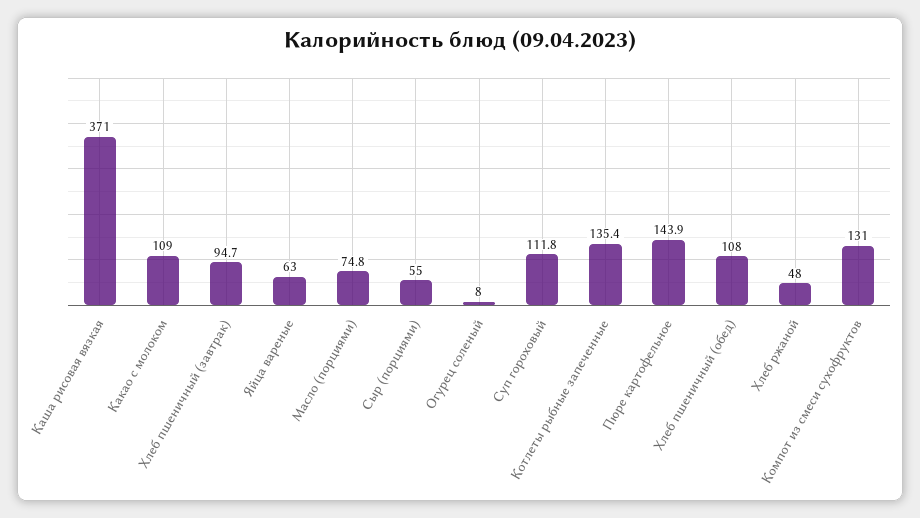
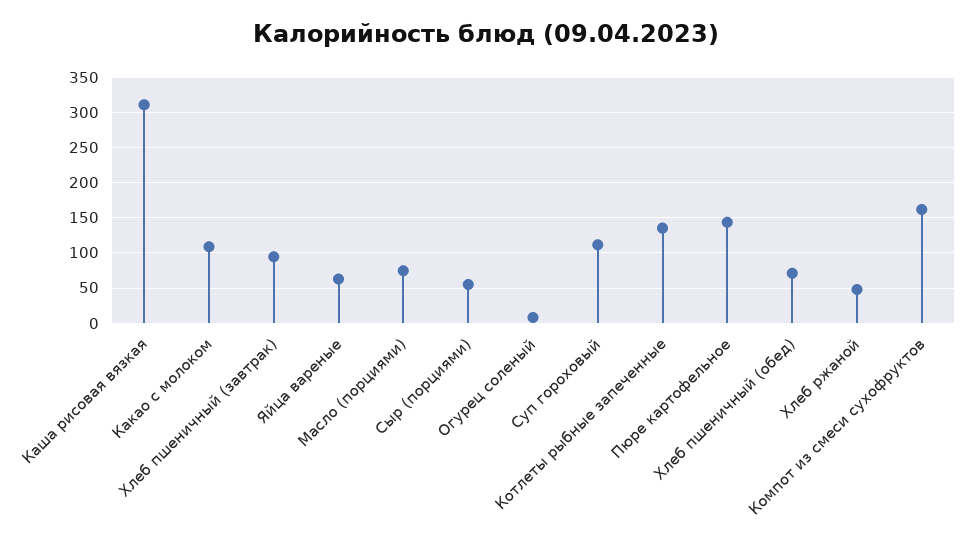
Каша рисовая вязкая: 371 -> 310
Хлеб пшеничный (обед): 108 -> 70
Компот из смеси сухофруктов: 131 -> 160

